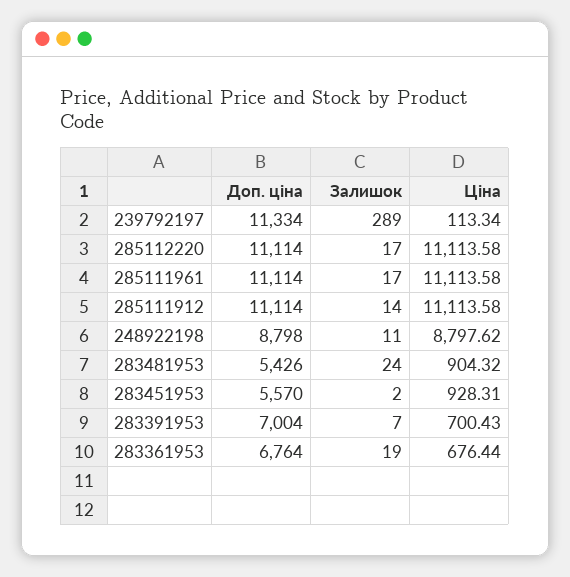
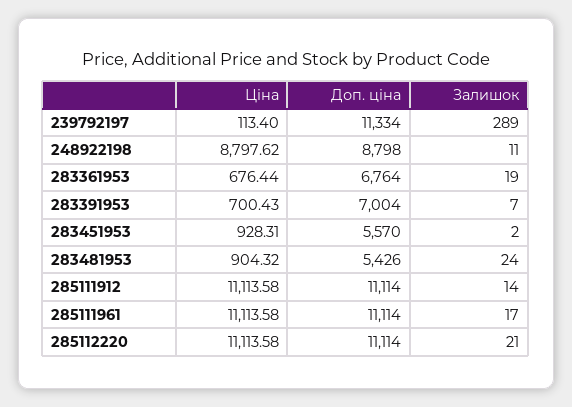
Ціна, 239792197: 113.34 -> 113.4
Залишок, 285112220: 17 -> 21

